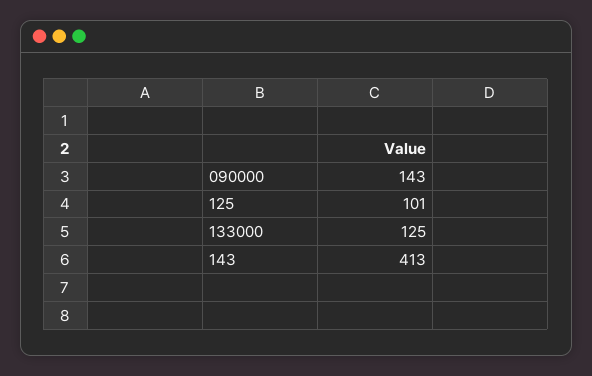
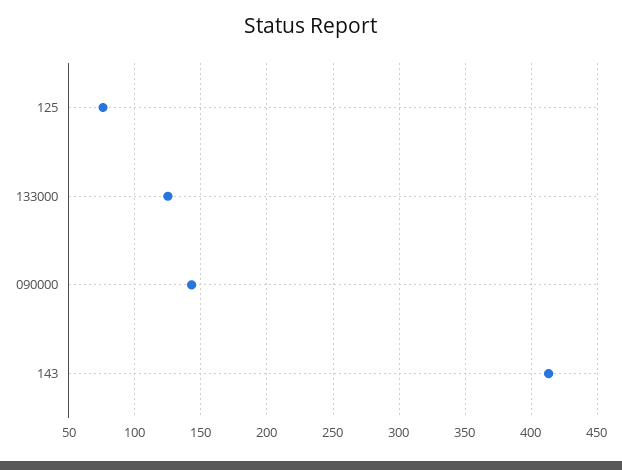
125: 101 -> 75

